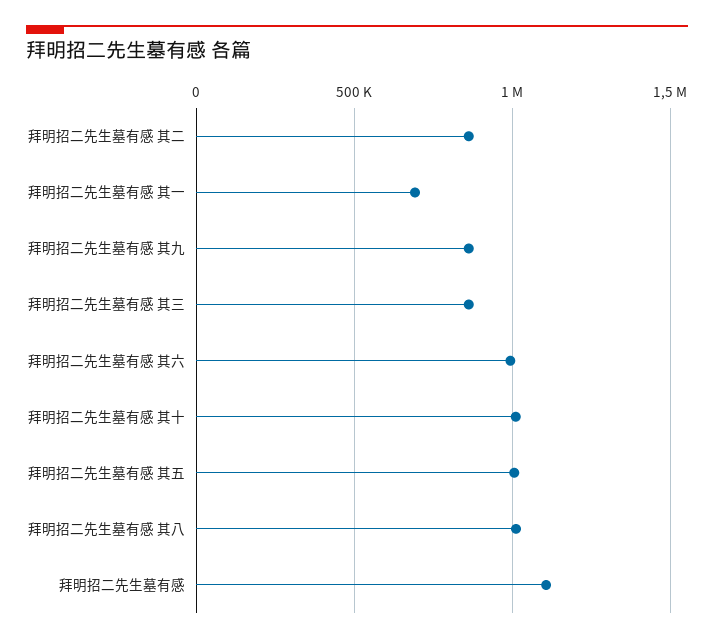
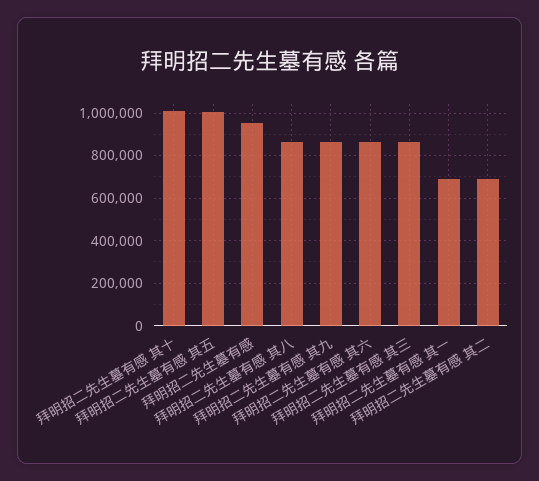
拜明招二先生墓有感 其二: 850000 -> 700000
拜明招二先生墓有感 其六: 1000000 -> 850000
拜明招二先生墓有感 其八: 1000000 -> 850000
拜明招二先生墓有感: 1100000 -> 950000

